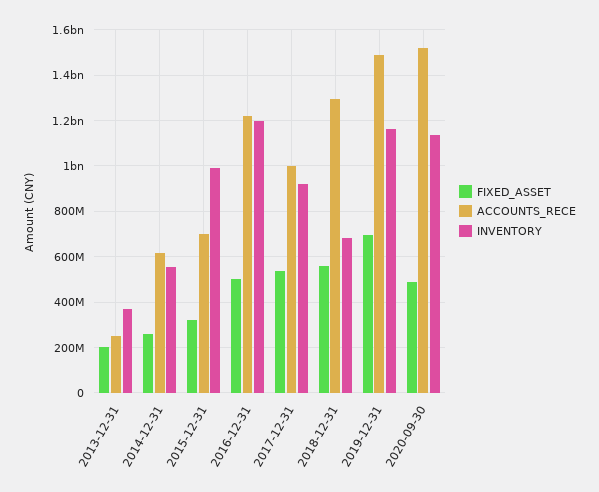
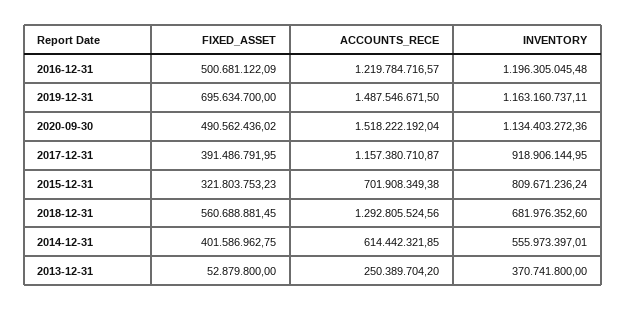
FIXED_ASSET, 2013-12-31: 200000000 -> 52879800
FIXED_ASSET, 2014-12-31: 250000000 -> 401586962.75
INVENTORY, 2015-12-31: 1000000000 -> 809671236.24
FIXED_ASSET, 2017-12-31: 550000000 -> 391486791.95
ACCOUNTS_RECE, 2017-12-31: 1000000000 -> 1157380710.87

